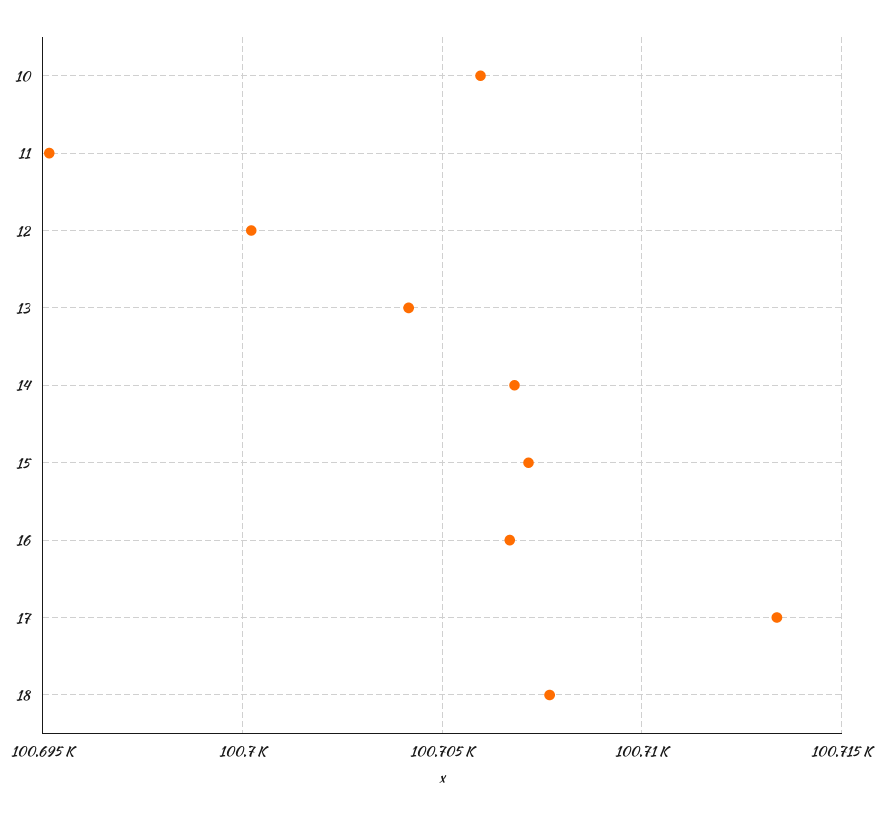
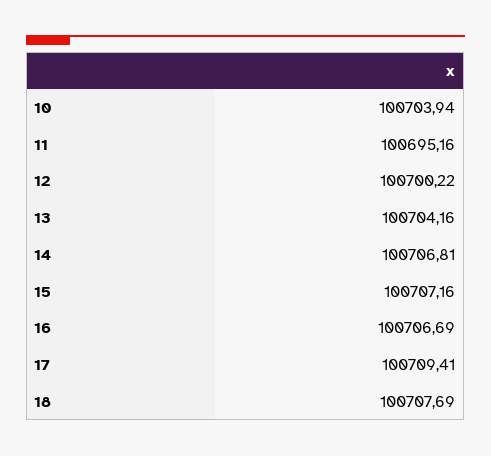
10: 100706 -> 100703.94
17: 100713.5 -> 100709.41

